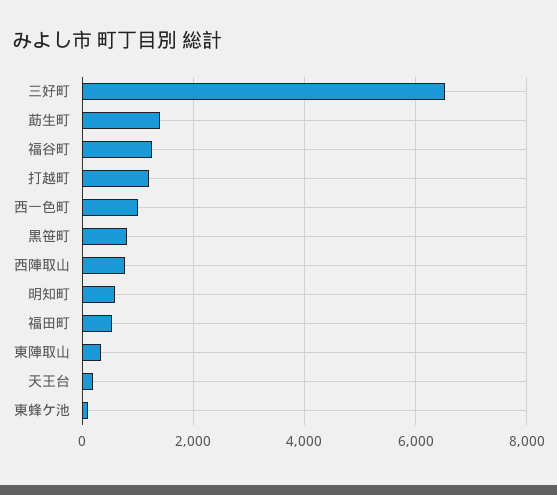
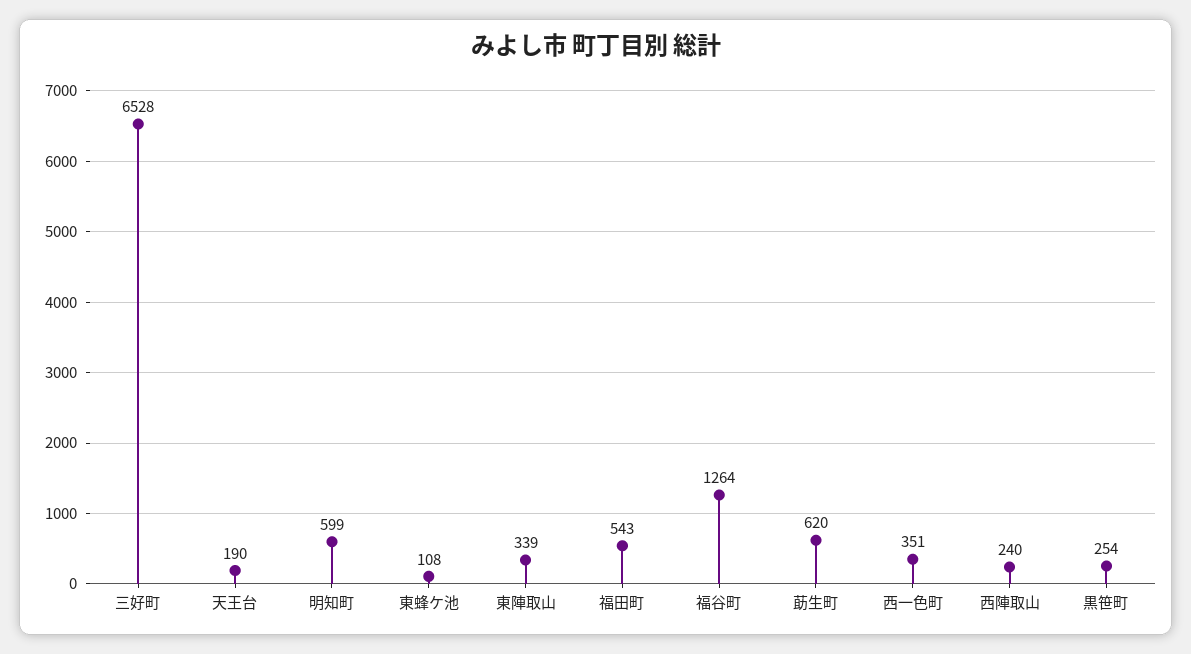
莇生町: 1400 -> 620
打越町: 1200 -> none
西一色町: 1000 -> 351
黒笹町: 800 -> 254
西陣取山: 800 -> 240

